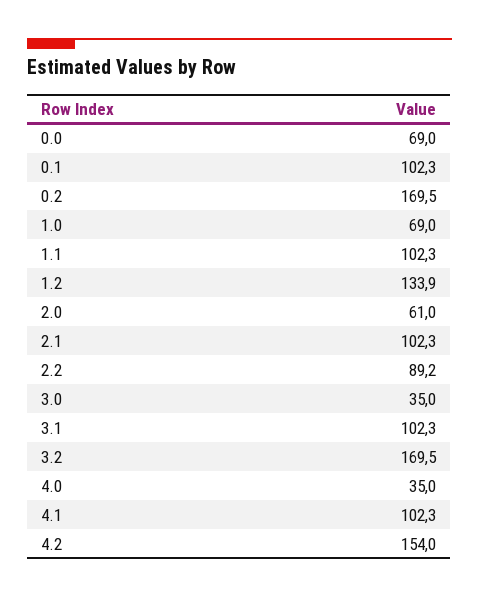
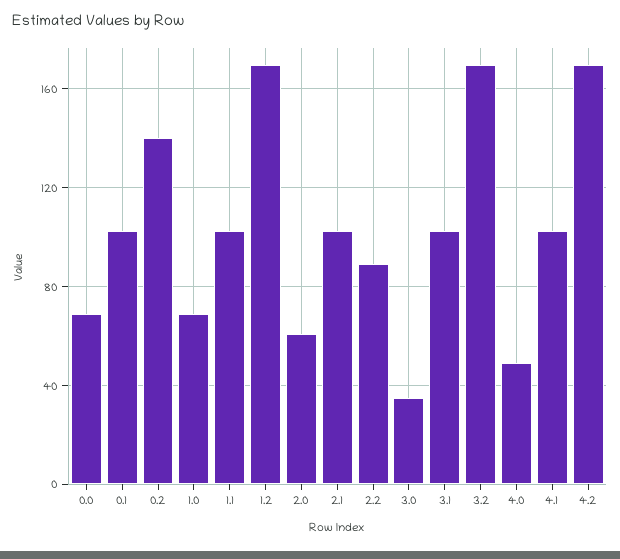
0.2: 169.5 -> 140
1.2: 133.9 -> 170
4.0: 35 -> 50
4.2: 154 -> 170

